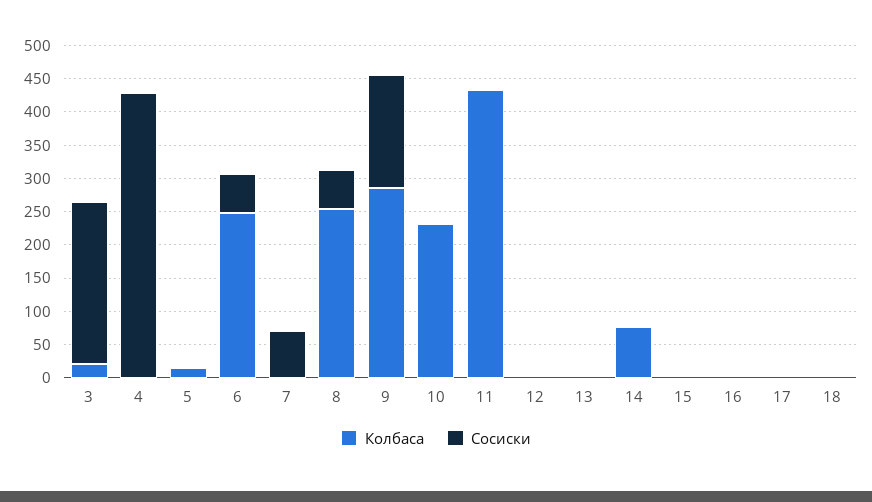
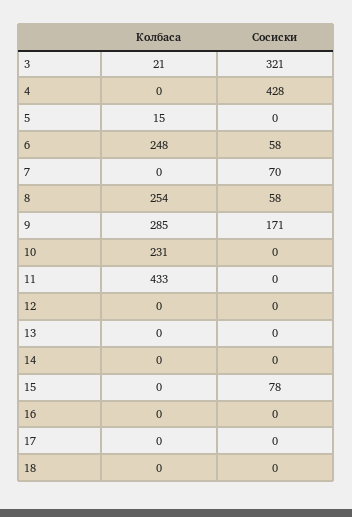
Сосиски, 3: 250 -> 321
Колбаса, 14: 75 -> 0
Сосиски, 15: 0 -> 78

